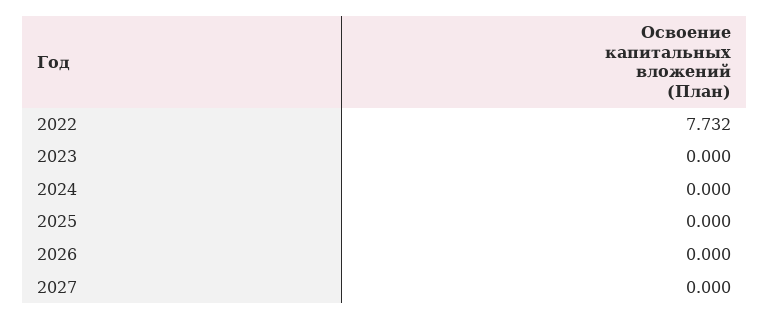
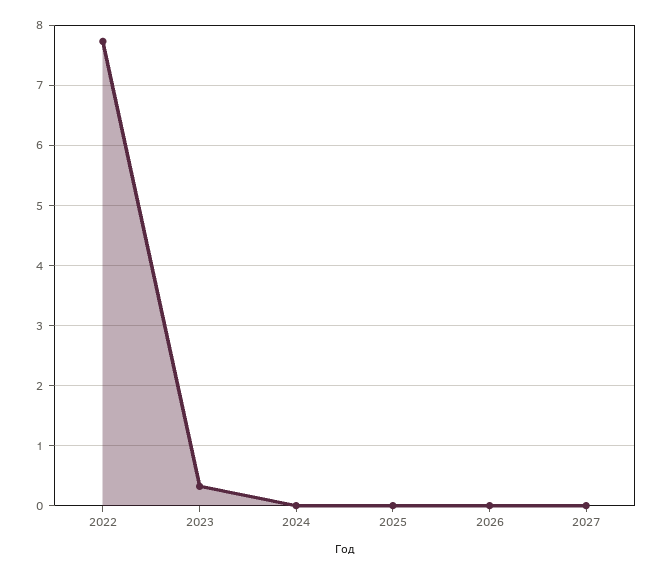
2023: 0 -> 0.3

